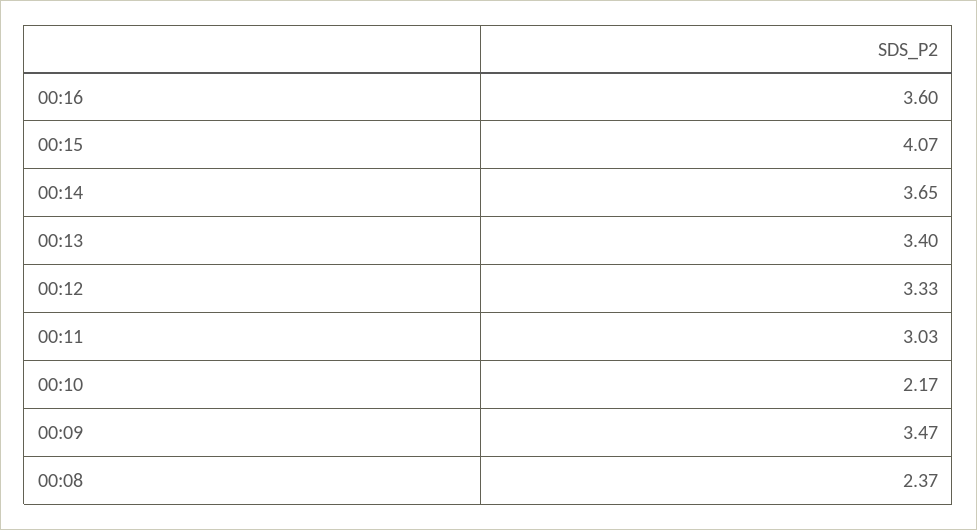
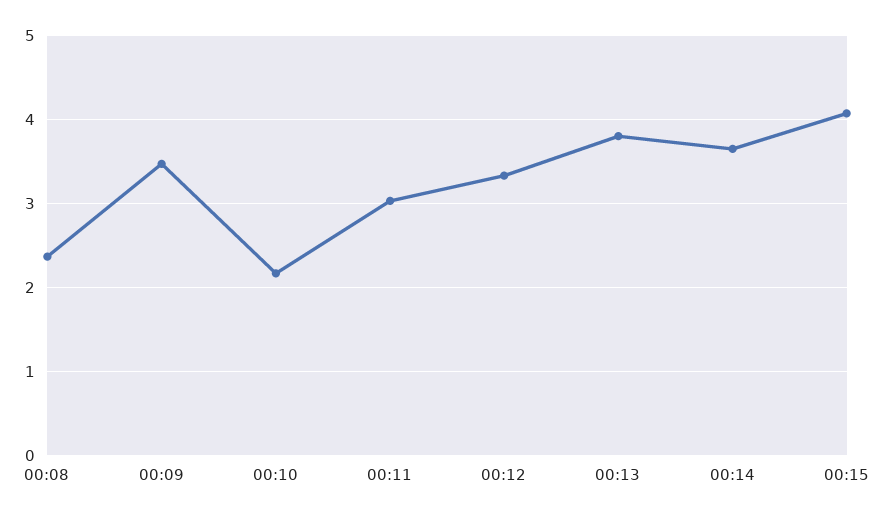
00:16: 3.6 -> none
00:13: 3.4 -> 3.8

